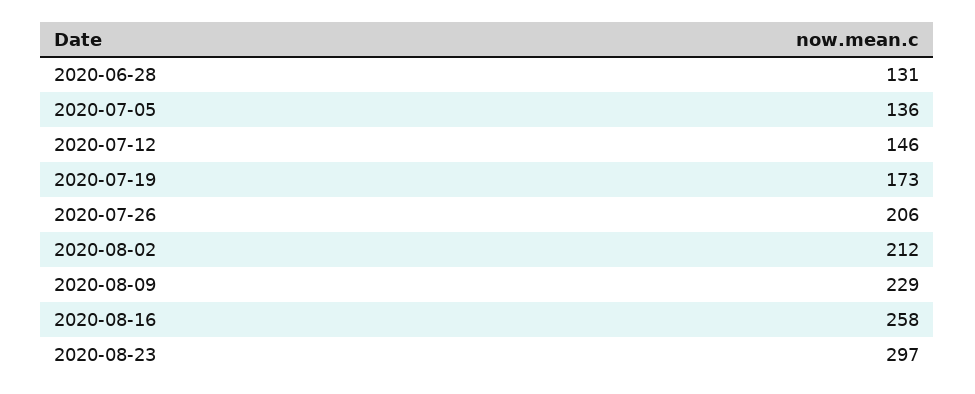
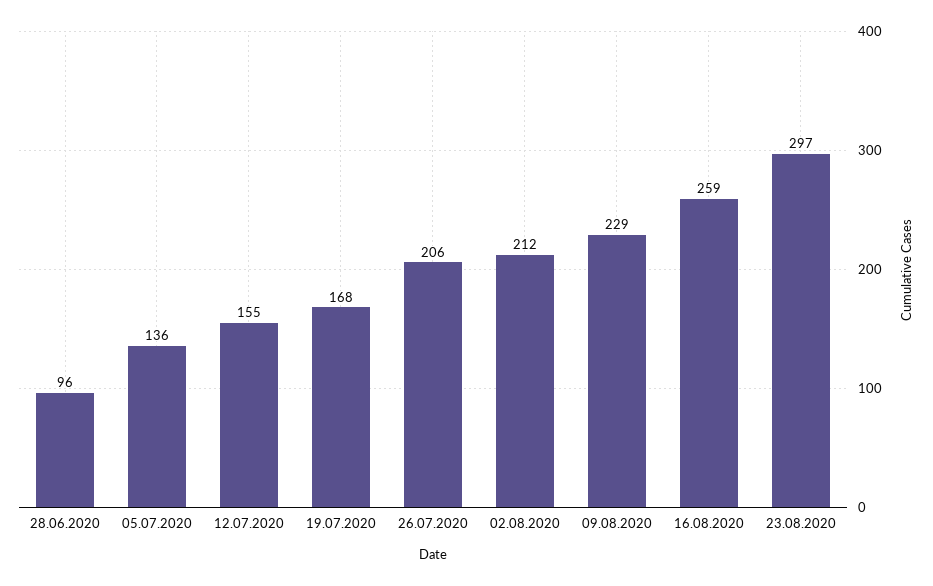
2020-06-28: 131 -> 96
2020-07-12: 146 -> 155
2020-07-19: 173 -> 168
2020-08-16: 258 -> 259

